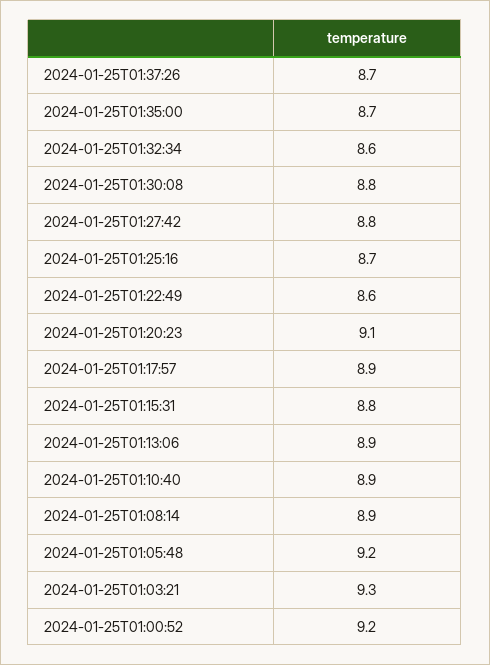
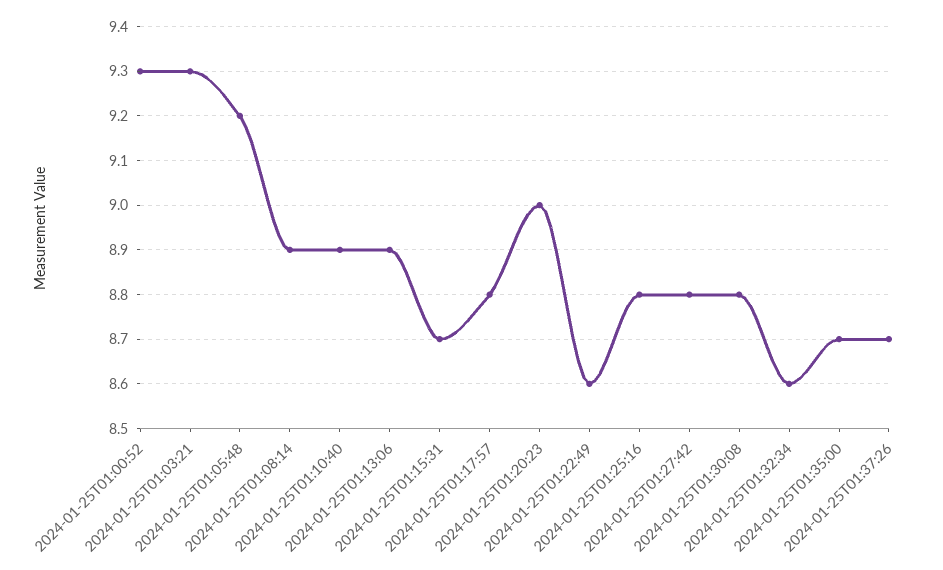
2024-01-25T01:25:16: 8.7 -> 8.8
2024-01-25T01:20:23: 9.1 -> 9
2024-01-25T01:17:57: 8.9 -> 8.8
2024-01-25T01:15:31: 8.8 -> 8.7
2024-01-25T01:00:52: 9.2 -> 9.3

